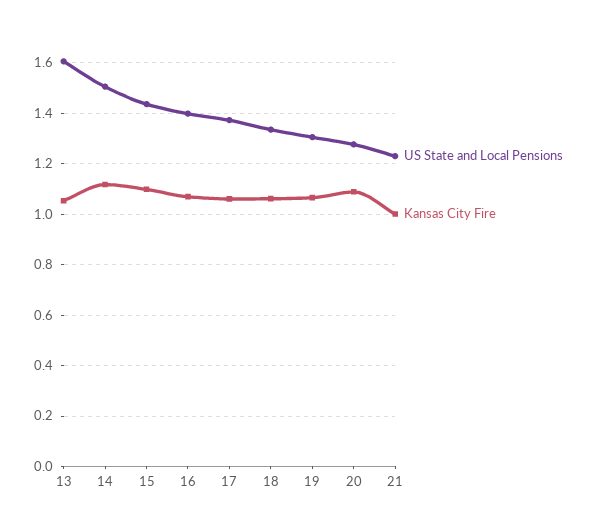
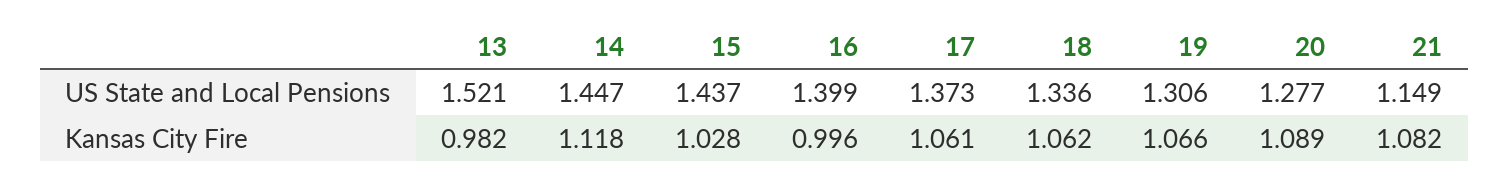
US State and Local Pensions, 13: 1.6 -> 1.521
Kansas City Fire, 13: 1.05 -> 0.982
US State and Local Pensions, 14: 1.5 -> 1.447
Kansas City Fire, 15: 1.1 -> 1.028
Kansas City Fire, 16: 1.075 -> 0.996
US State and Local Pensions, 21: 1.225 -> 1.149
Kansas City Fire, 21: 1 -> 1.082

